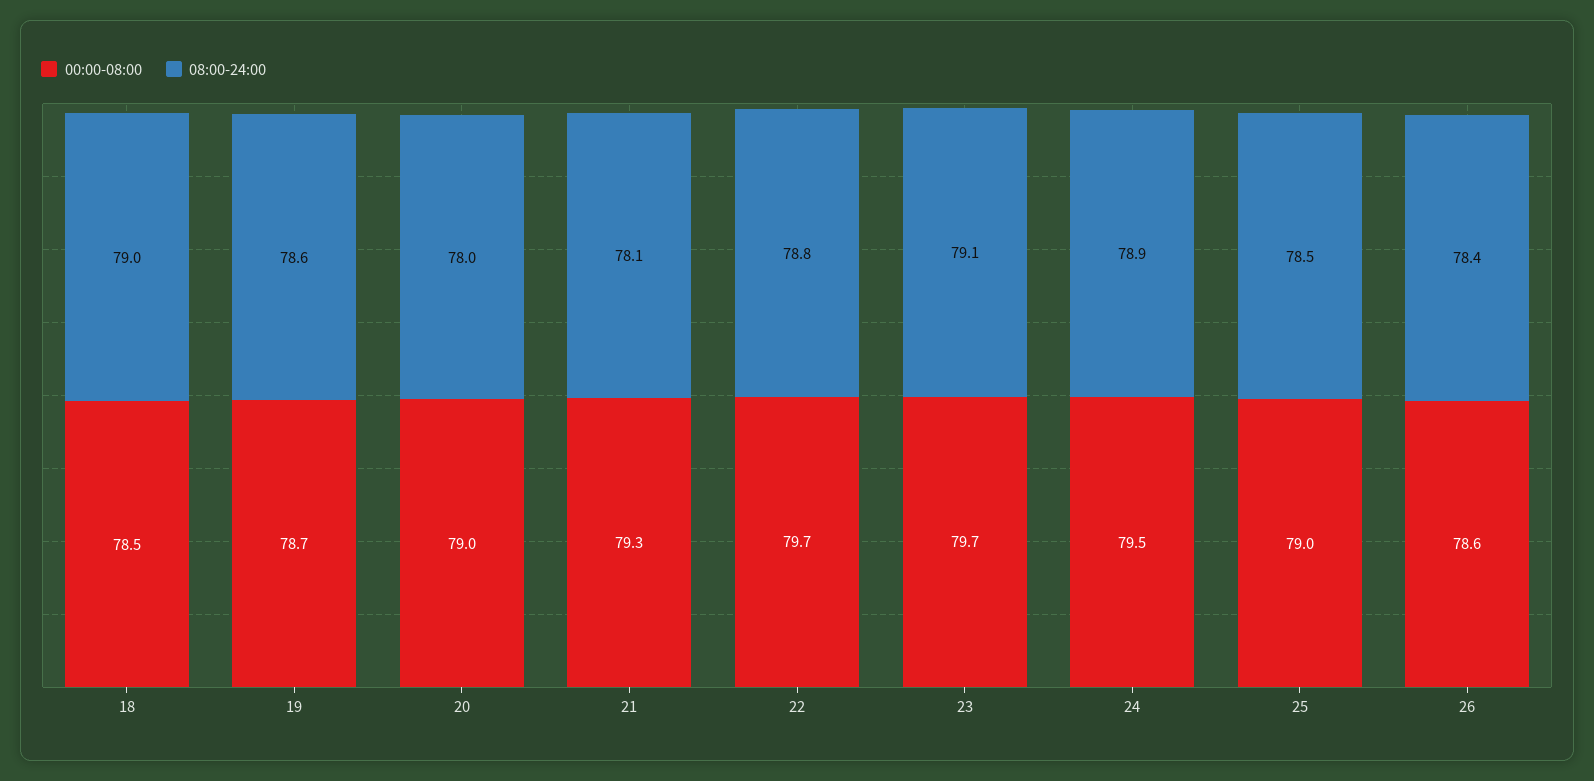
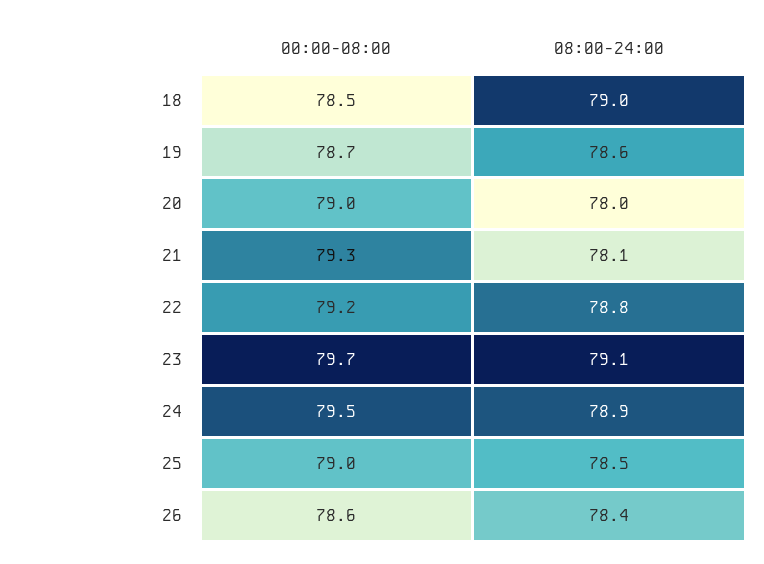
00:00-08:00, 22: 79.7 -> 79.2

